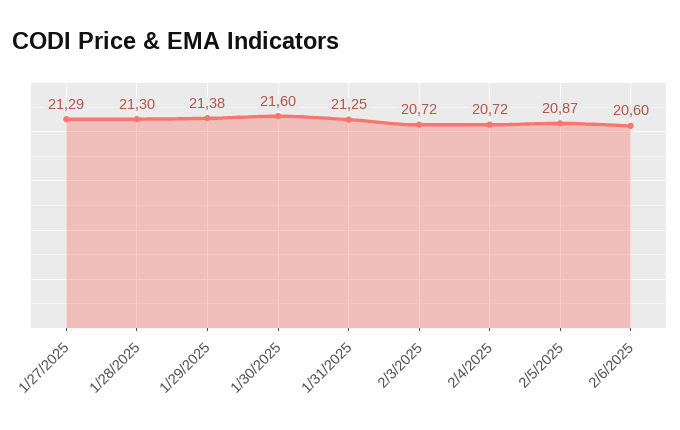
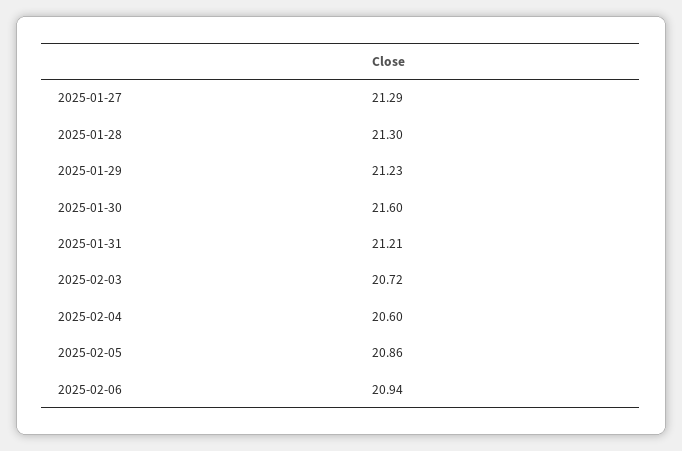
1/29/2025: 21.38 -> 21.23
1/31/2025: 21.25 -> 21.21
2/4/2025: 20.72 -> 20.6
2/5/2025: 20.87 -> 20.86
2/6/2025: 20.6 -> 20.94

